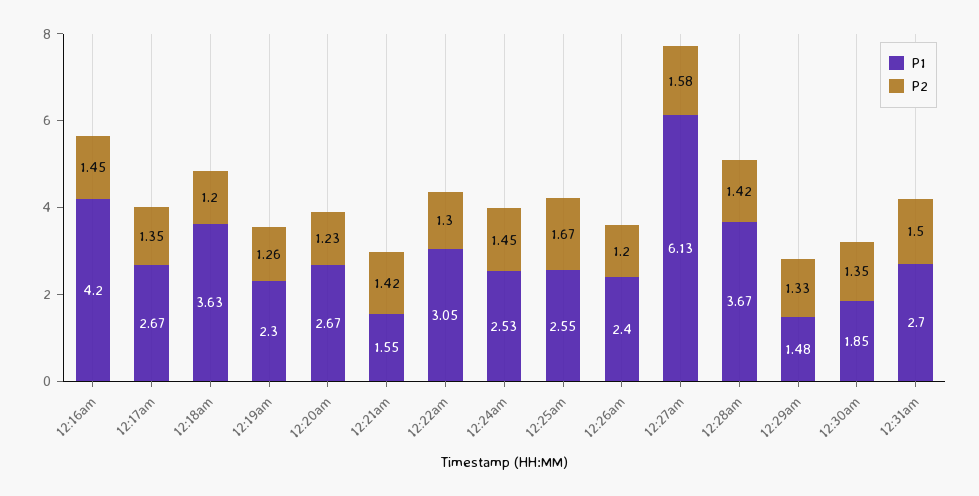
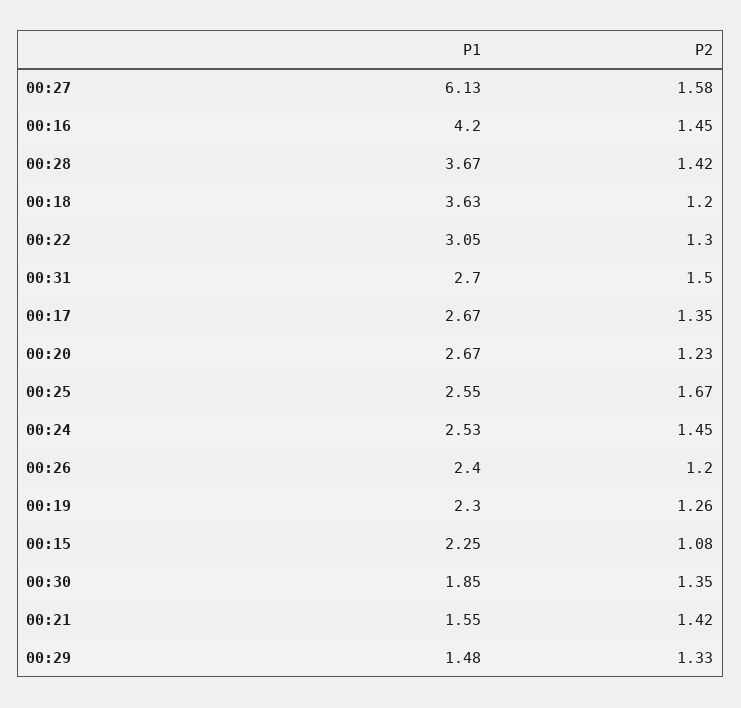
P1, 00:15: none -> 2.25
P2, 00:15: none -> 1.08

